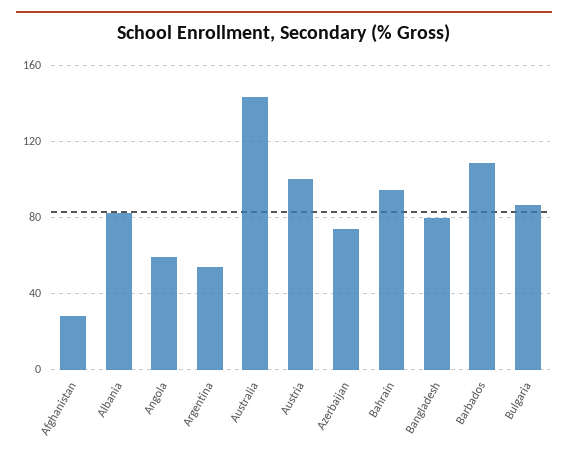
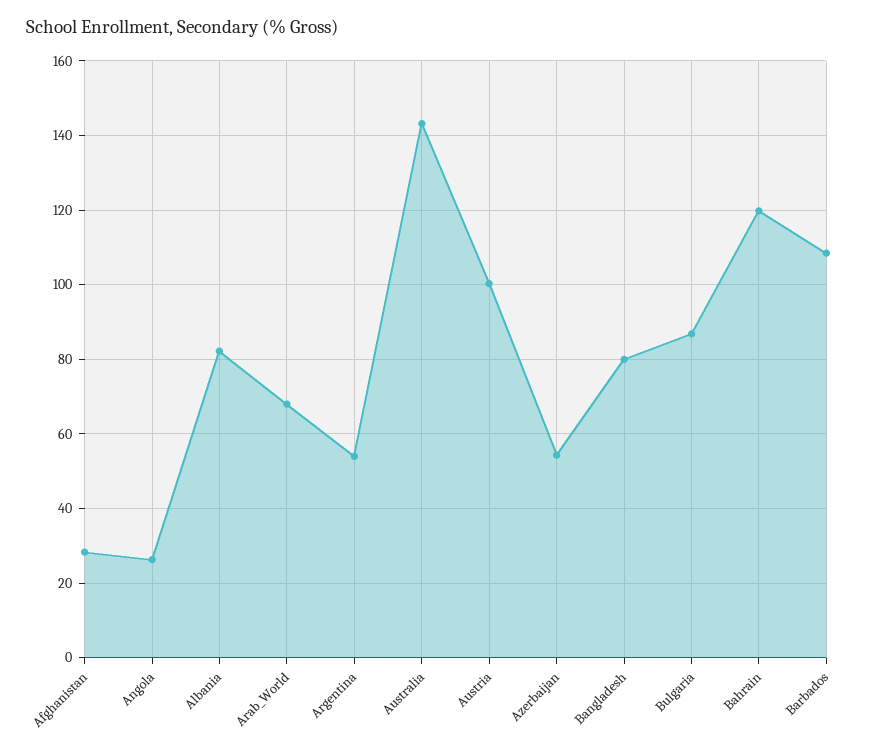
Angola: 60 -> 26
Azerbaijan: 75 -> 54
Bahrain: 95 -> 120
Arab_World: none -> 68

